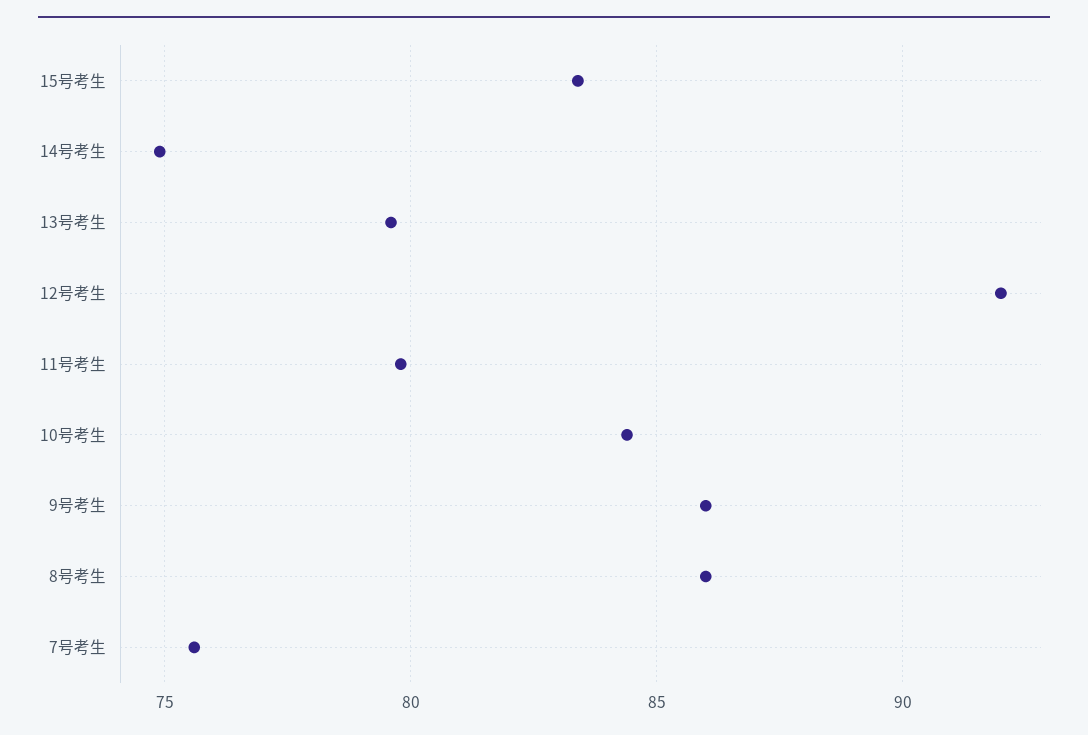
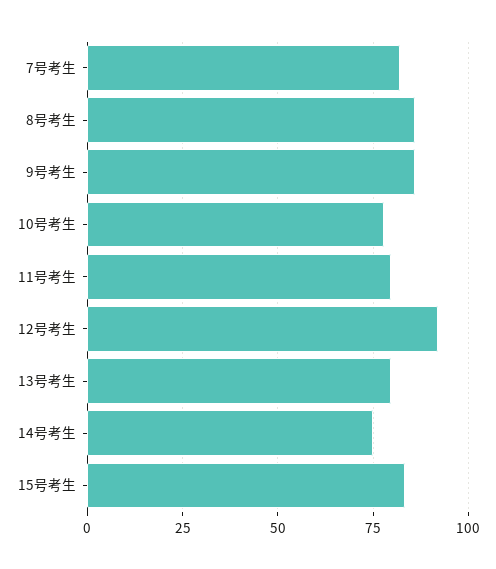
10号考生: 84.5 -> 77.5
7号考生: 75.5 -> 82.5

